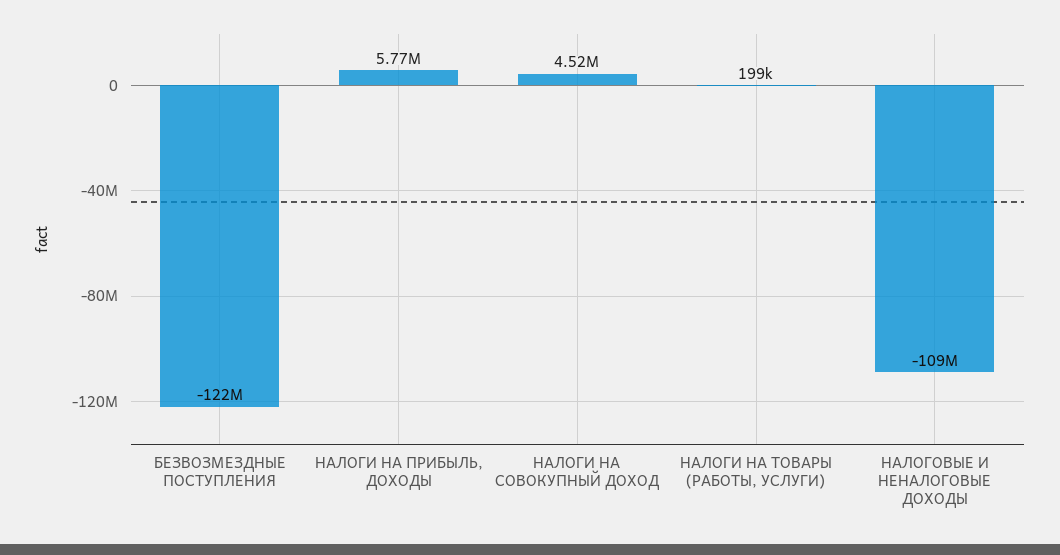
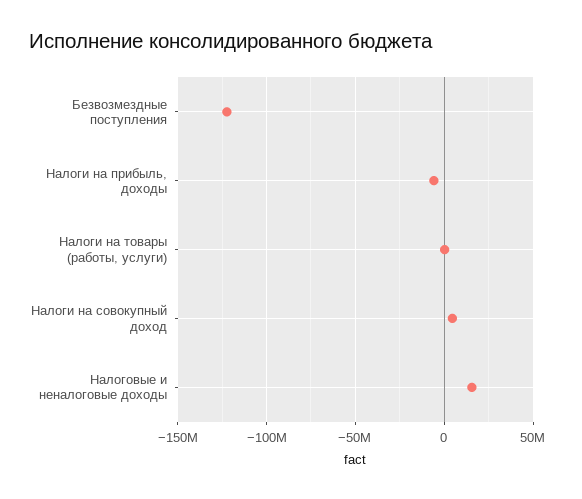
НАЛОГИ НА ПРИБЫЛЬ, ДОХОДЫ: 5770000 -> -5000000
НАЛОГОВЫЕ И НЕНАЛОГОВЫЕ ДОХОДЫ: -109000000 -> 15000000

